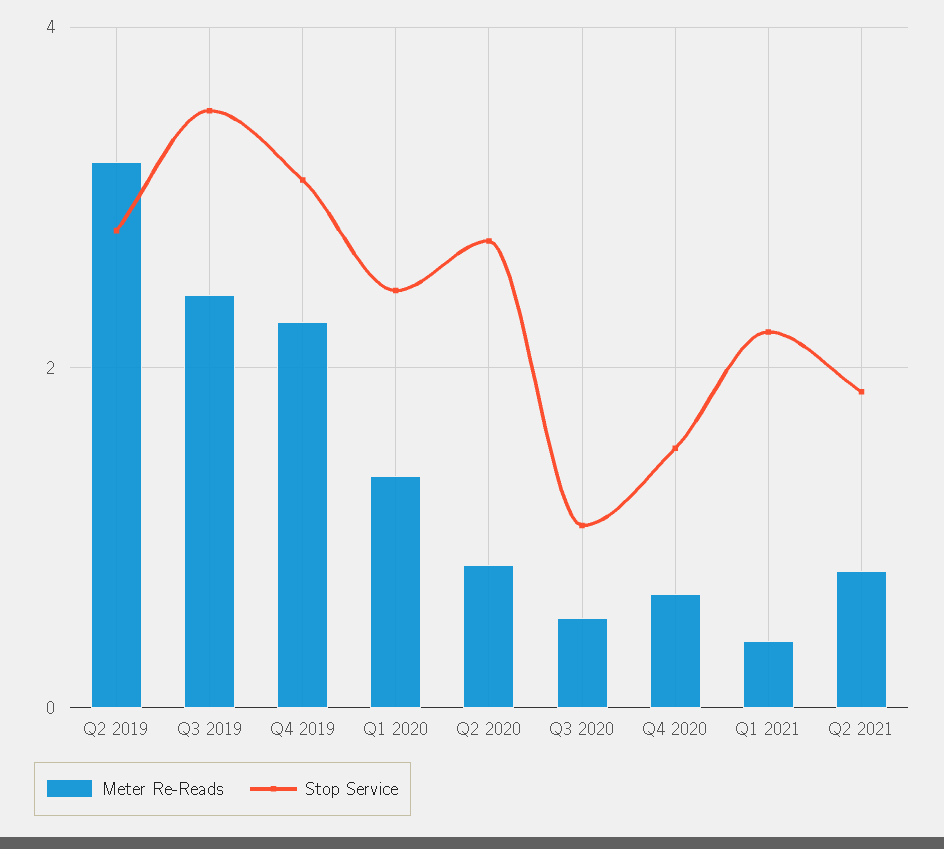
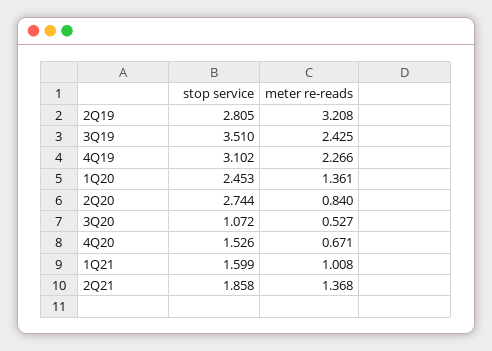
Meter Re-Reads, Q1 2021: 0.4 -> 1.008
Stop Service, Q1 2021: 2.2 -> 1.599
Meter Re-Reads, Q2 2021: 0.8 -> 1.368

